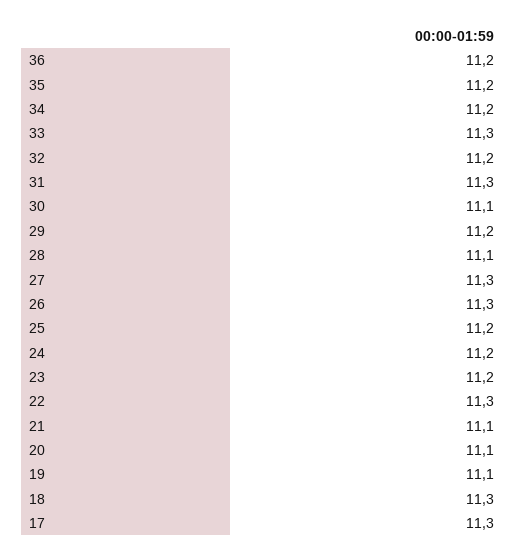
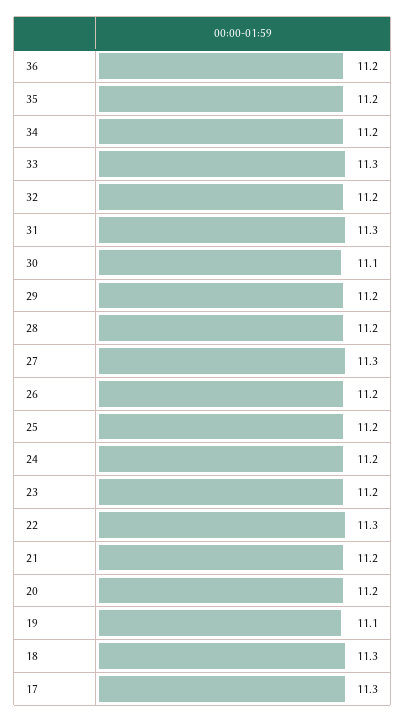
28: 11.1 -> 11.2
26: 11.3 -> 11.2
21: 11.1 -> 11.2
20: 11.1 -> 11.2

